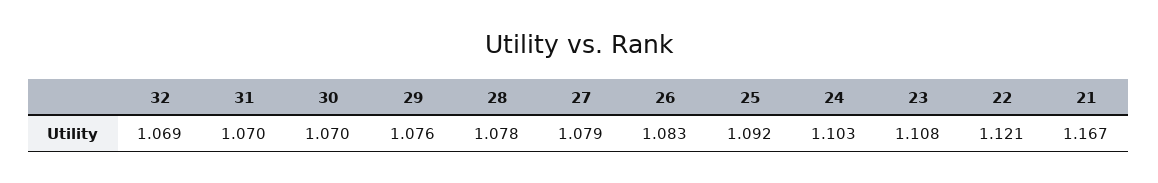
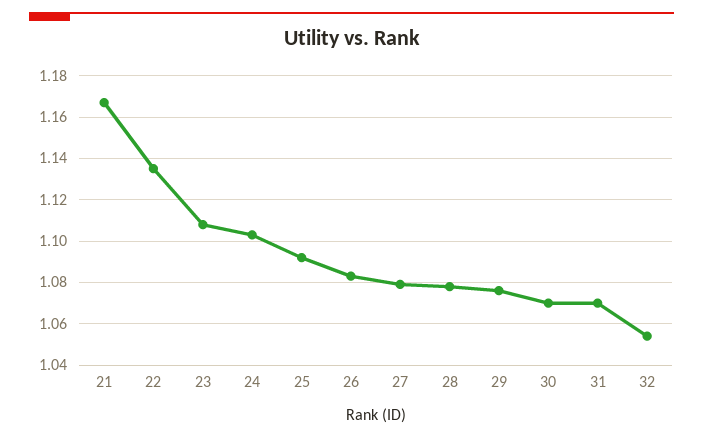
32: 1.069 -> 1.055
22: 1.121 -> 1.135

